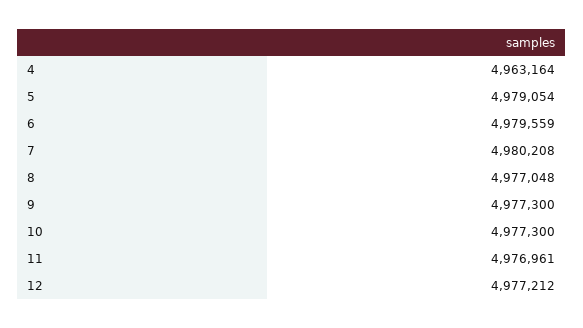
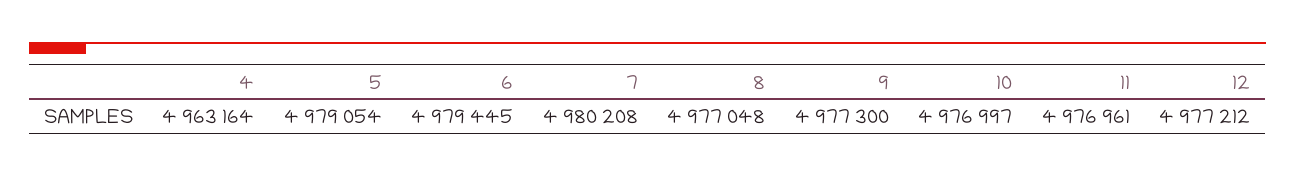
6: 4979559 -> 4979445
10: 4977300 -> 4976997

